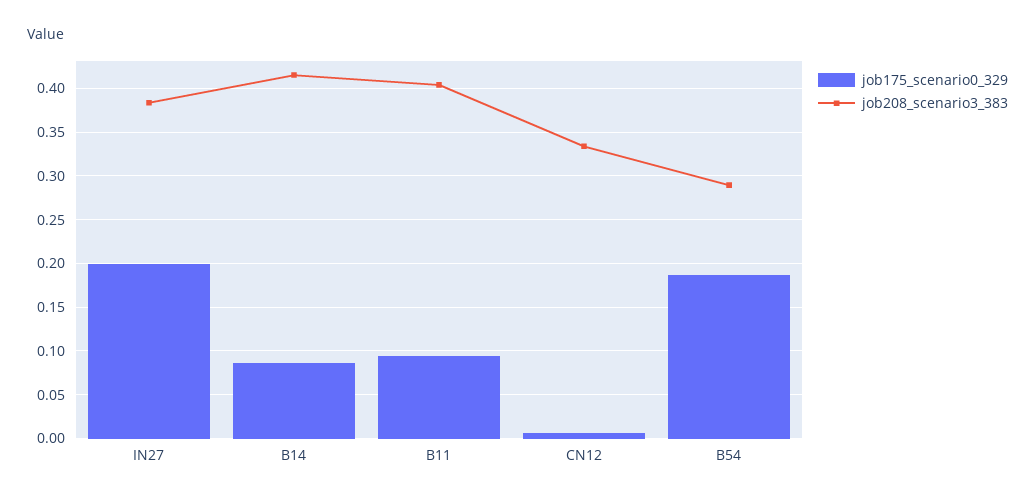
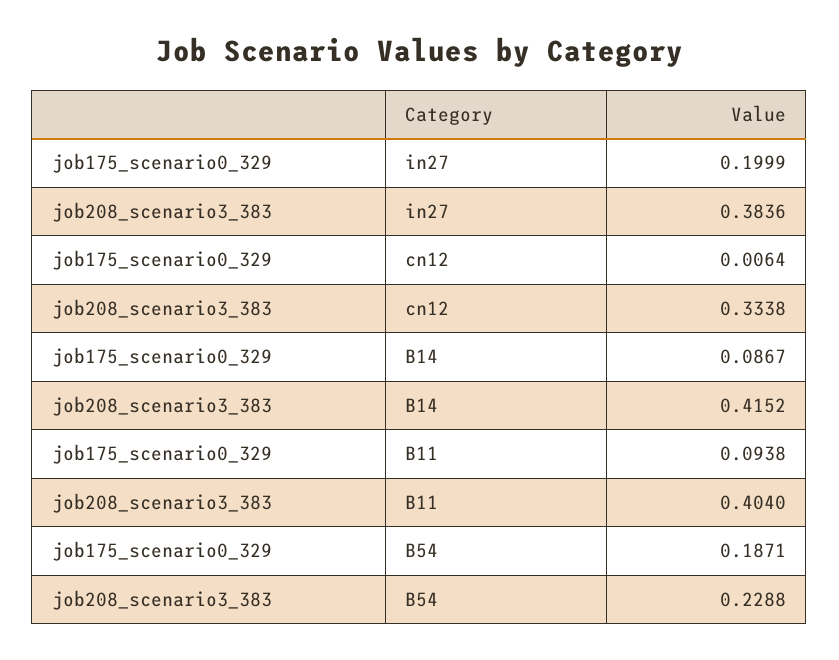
job208_scenario3_383, B54: 0.29 -> 0.2288

